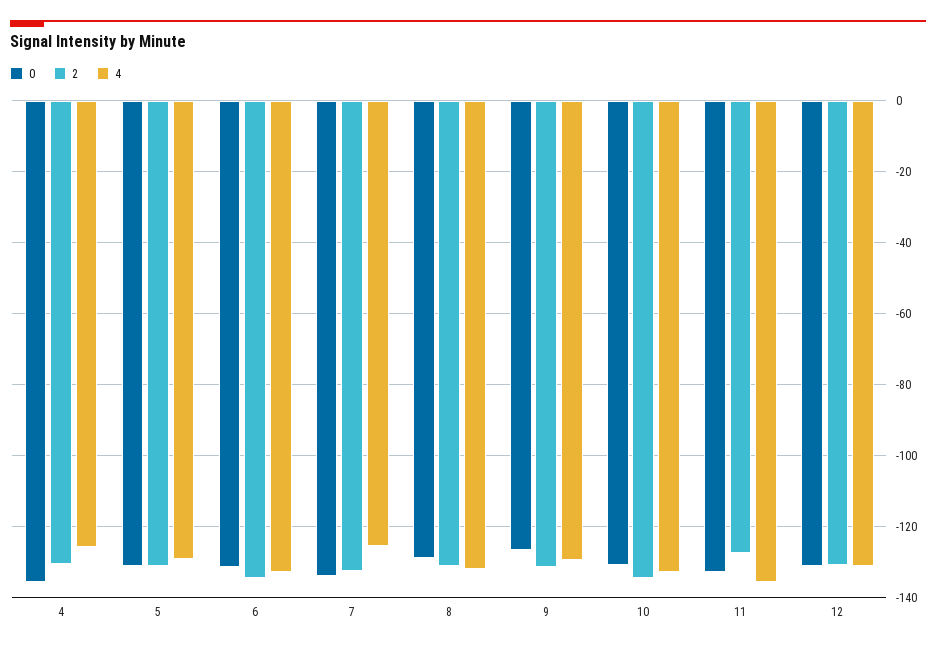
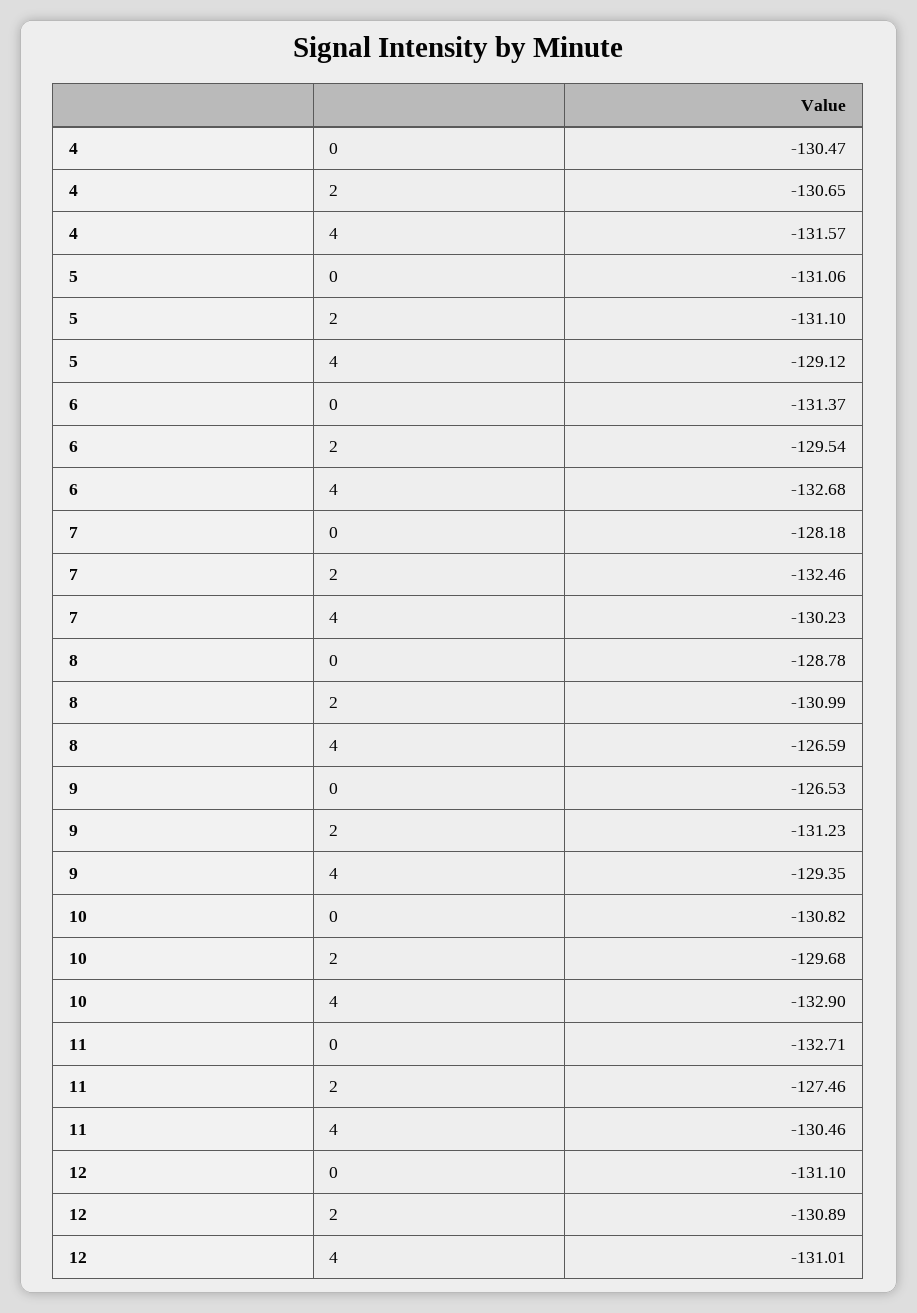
0, 4: -136 -> -130.47
4, 4: -126 -> -131.57
2, 6: -134 -> -129.54
0, 7: -134 -> -128.18
4, 7: -126 -> -130.23
4, 8: -132 -> -126.59
2, 10: -134 -> -129.68
4, 11: -136 -> -130.46

